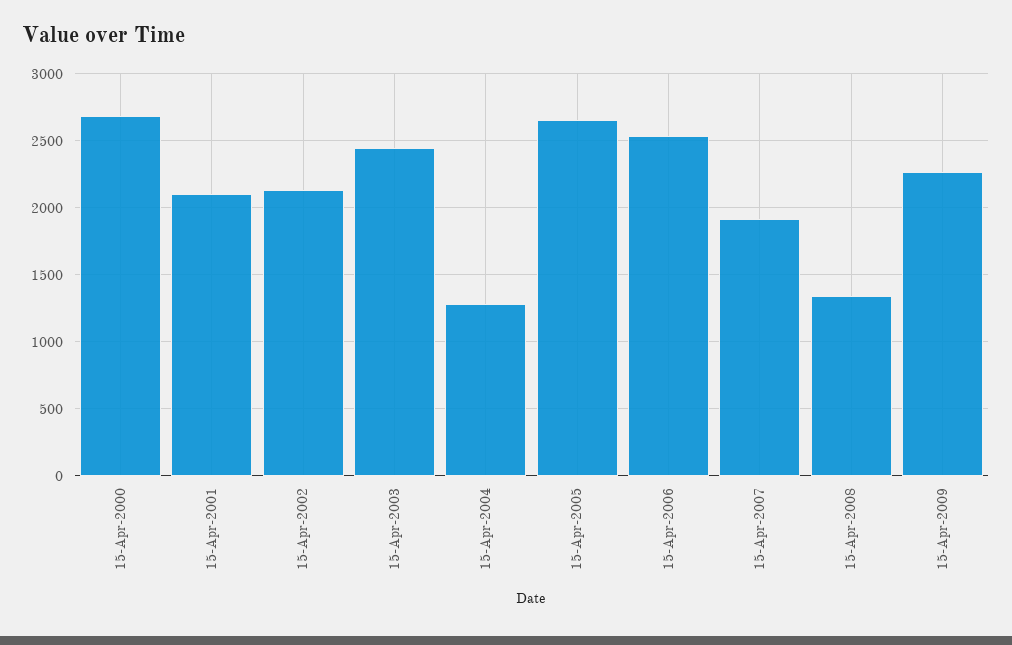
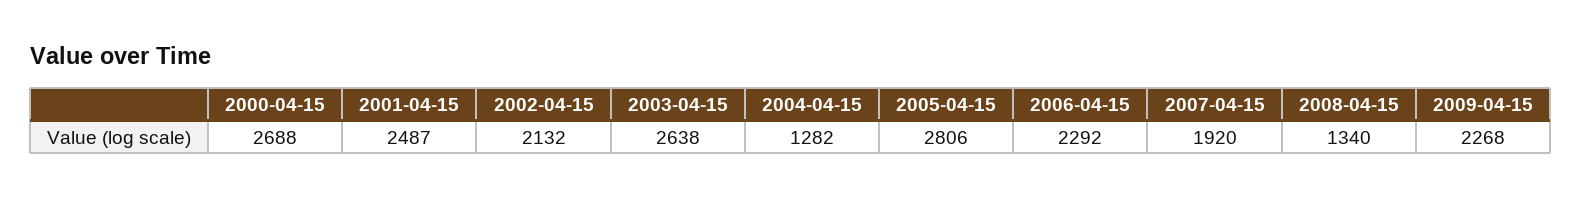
15-Apr-2001: 2100 -> 2487
15-Apr-2003: 2450 -> 2638
15-Apr-2005: 2650 -> 2806
15-Apr-2006: 2550 -> 2292

